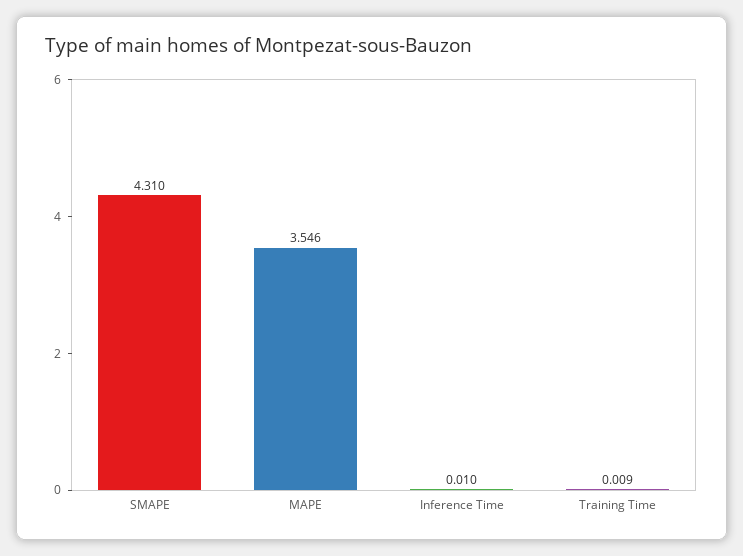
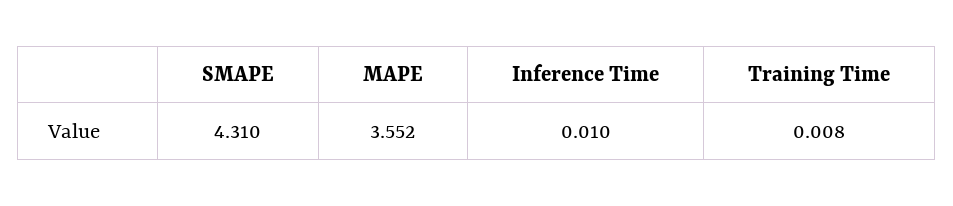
MAPE: 3.546 -> 3.552
Training Time: 0.009 -> 0.008

